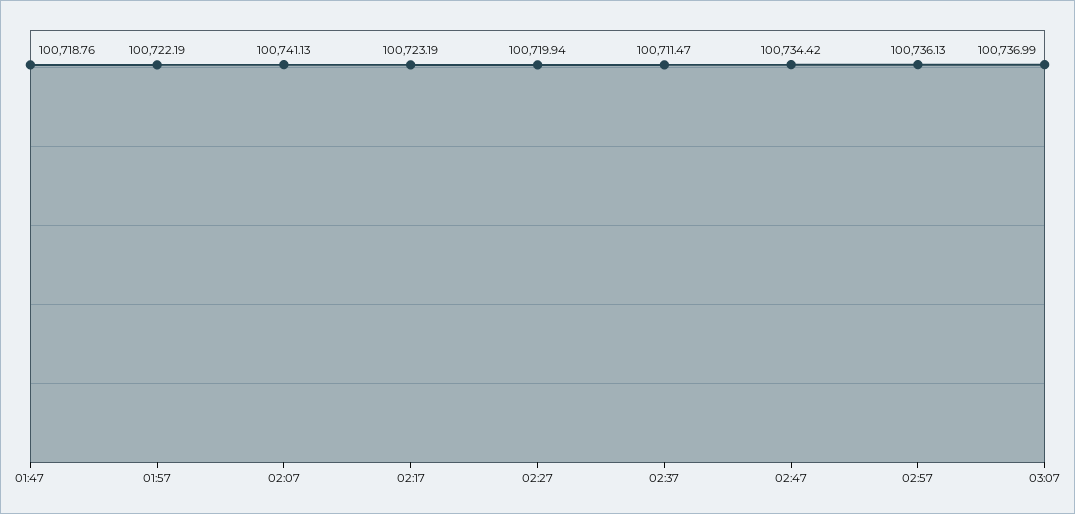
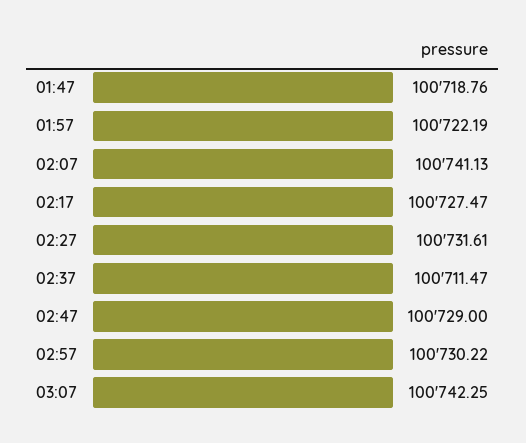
02:17: 100723.19 -> 100727.47
02:27: 100719.94 -> 100731.61
02:47: 100734.42 -> 100729
02:57: 100736.13 -> 100730.22
03:07: 100736.99 -> 100742.25

